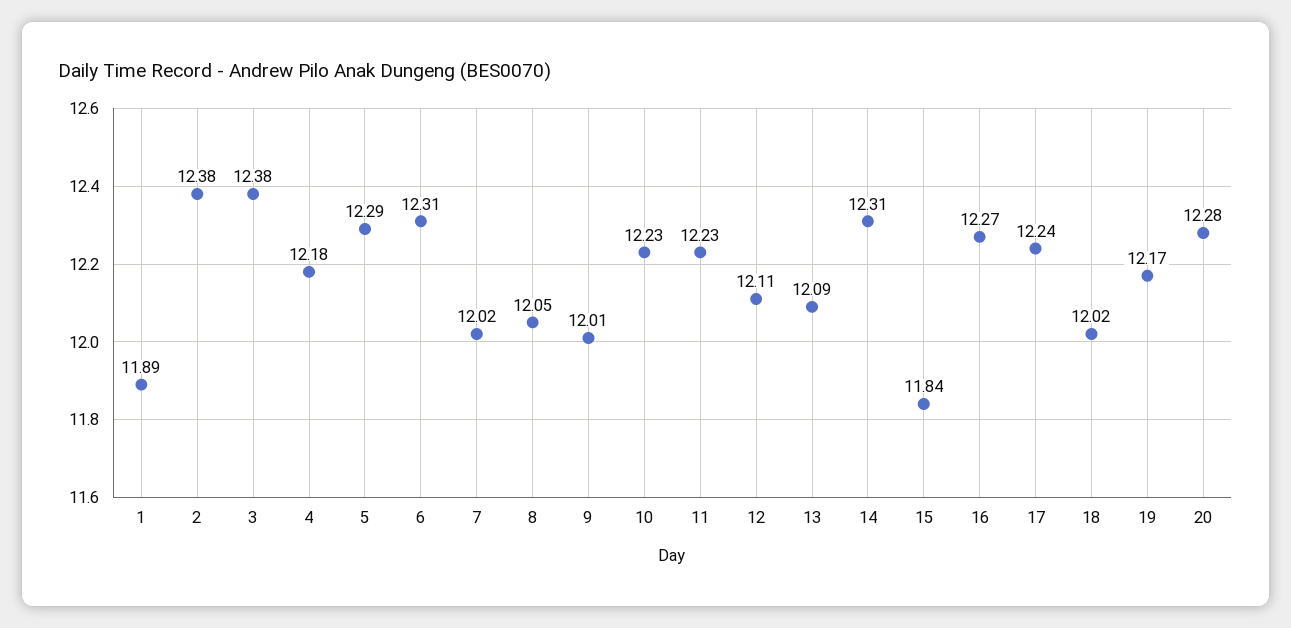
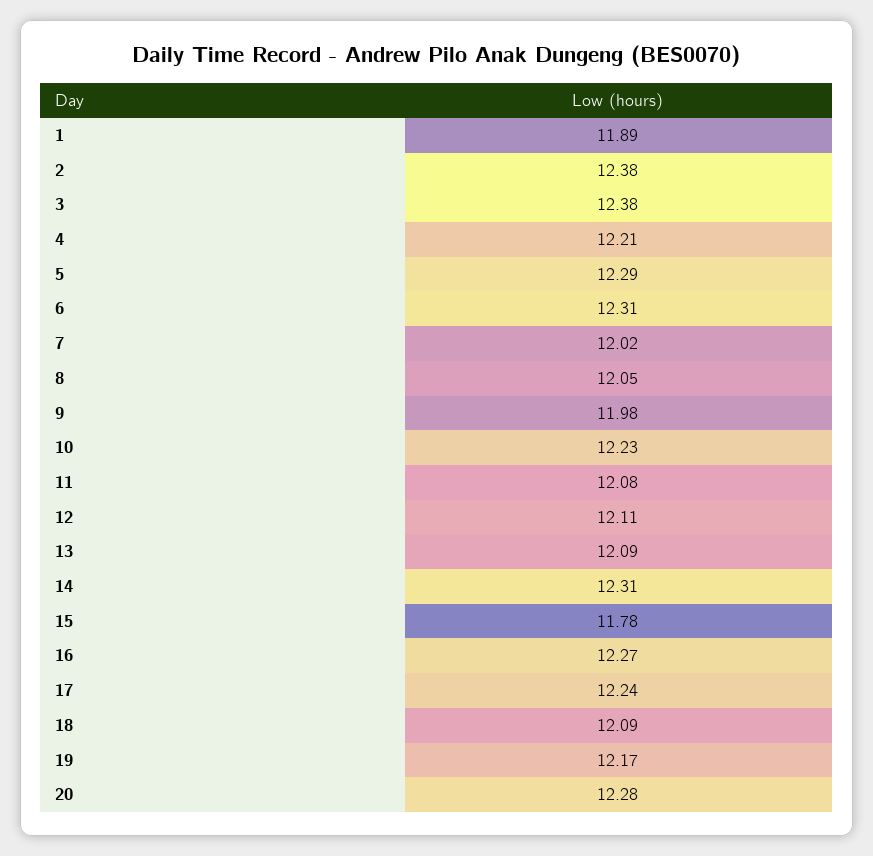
4: 12.18 -> 12.21
9: 12.01 -> 11.98
11: 12.23 -> 12.08
15: 11.84 -> 11.78
18: 12.02 -> 12.09

